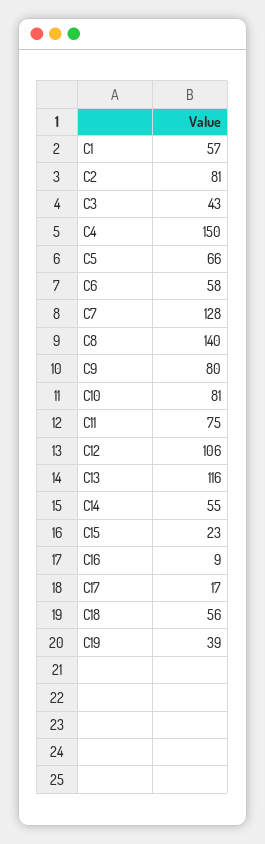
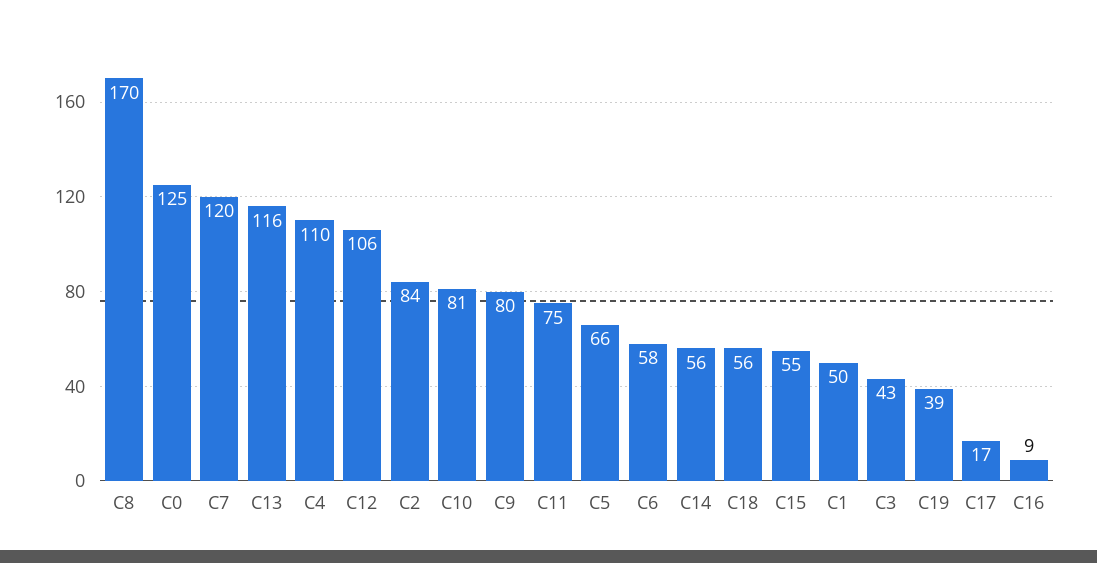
C1: 57 -> 50
C2: 81 -> 84
C4: 150 -> 110
C7: 128 -> 120
C8: 140 -> 170
C14: 55 -> 56
C15: 23 -> 55
C0: none -> 125

